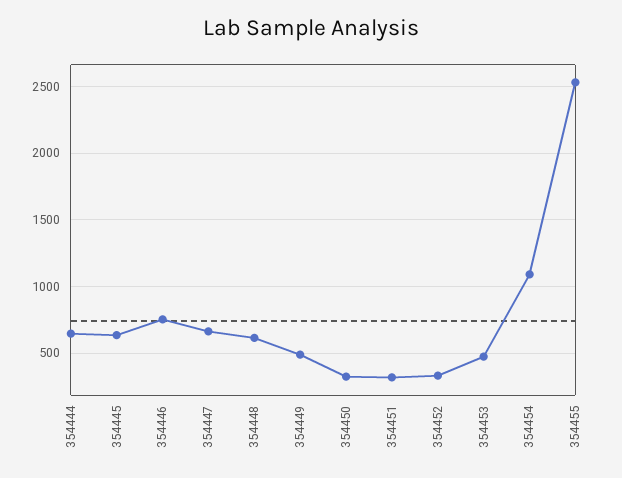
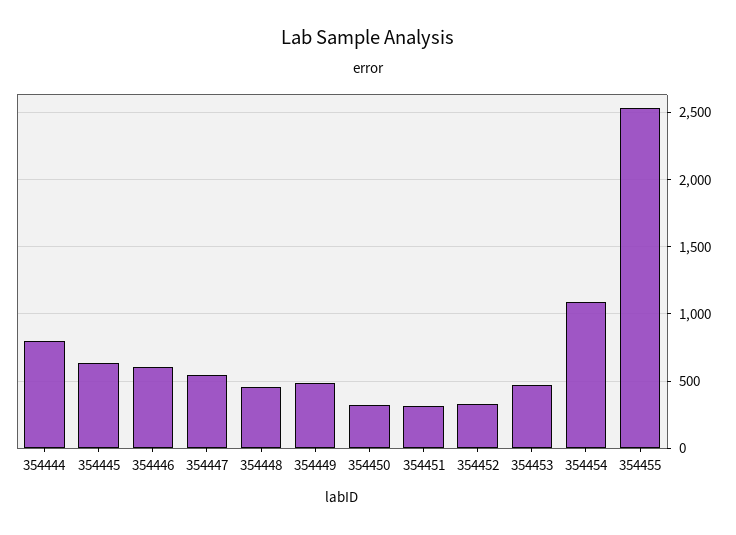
354444: 650 -> 800
354446: 750 -> 600
354447: 650 -> 550
354448: 600 -> 450

